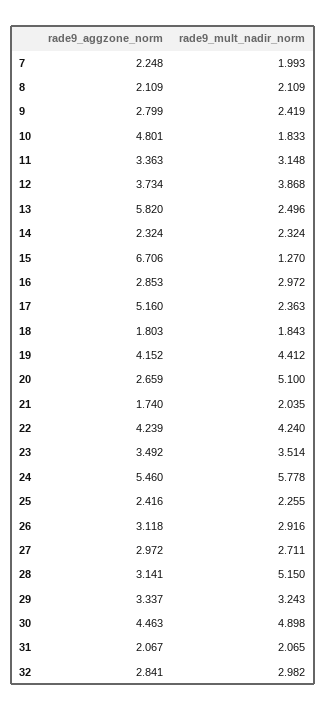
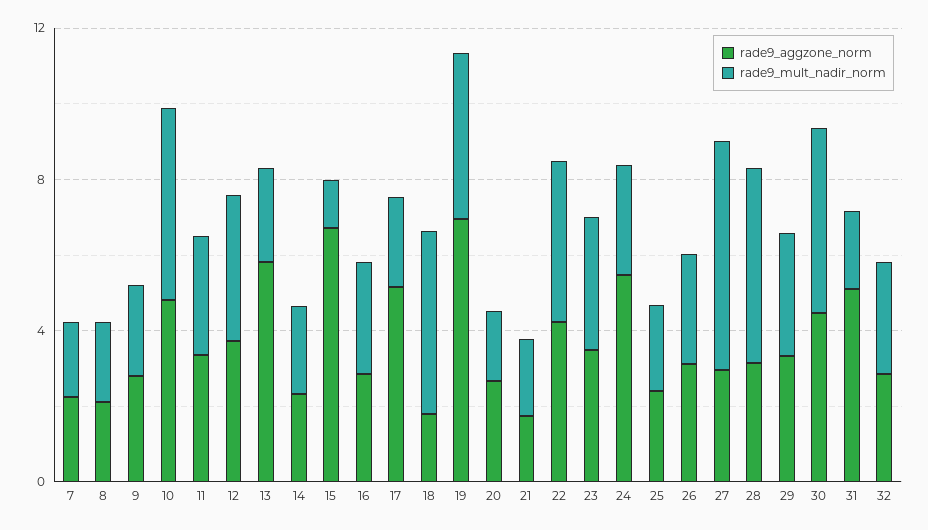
rade9_mult_nadir_norm, 10: 1.833 -> 5
rade9_mult_nadir_norm, 18: 1.843 -> 5
rade9_aggzone_norm, 19: 4.152 -> 7
rade9_mult_nadir_norm, 20: 5.1 -> 2
rade9_mult_nadir_norm, 24: 5.778 -> 3
rade9_mult_nadir_norm, 27: 2.711 -> 6
rade9_aggzone_norm, 31: 2.067 -> 5

